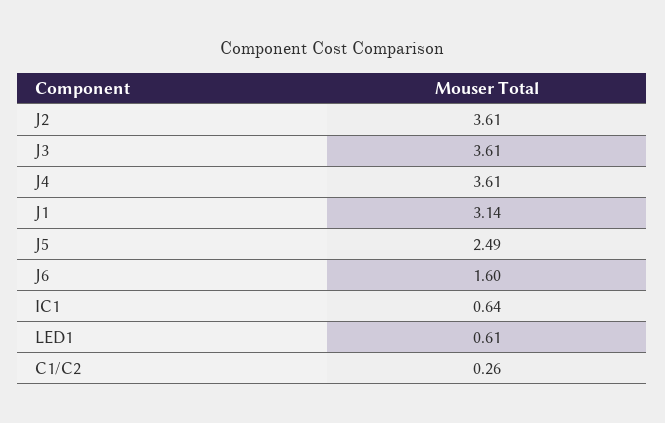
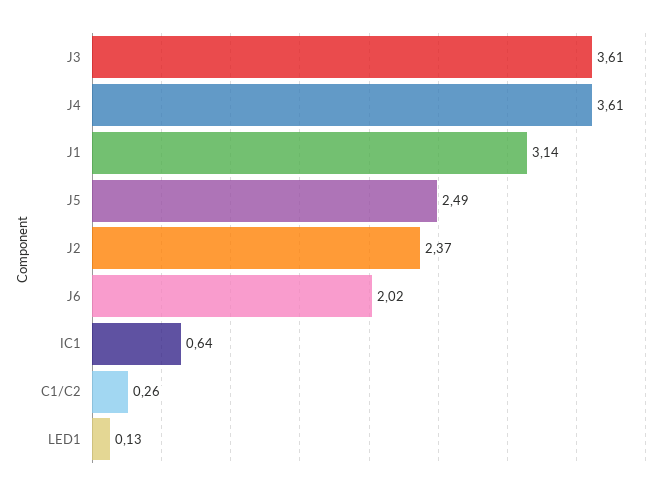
J2: 3.61 -> 2.37
J6: 1.6 -> 2.02
LED1: 0.61 -> 0.13

